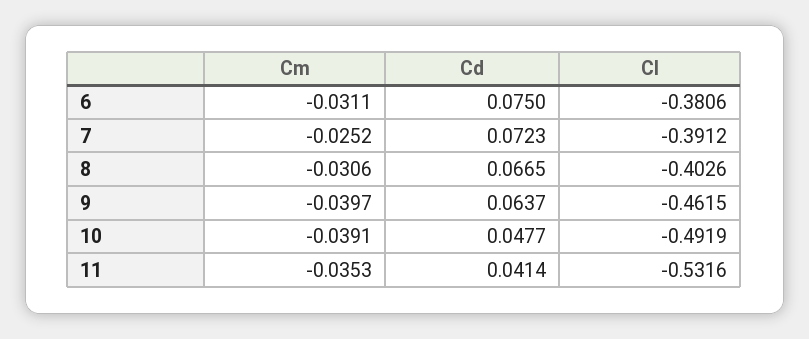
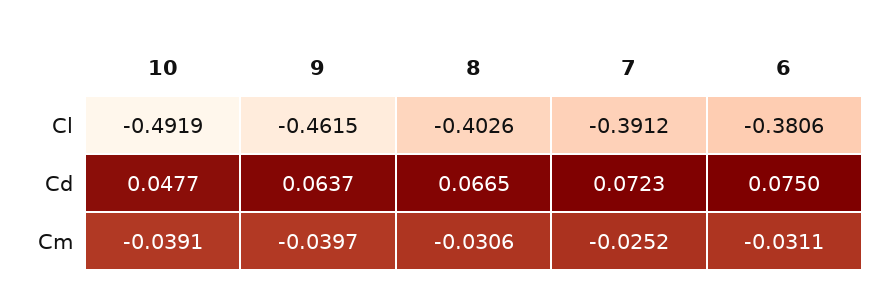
Cm, 11: -0.0353 -> none
Cd, 11: 0.0414 -> none
Cl, 11: -0.5316 -> none

